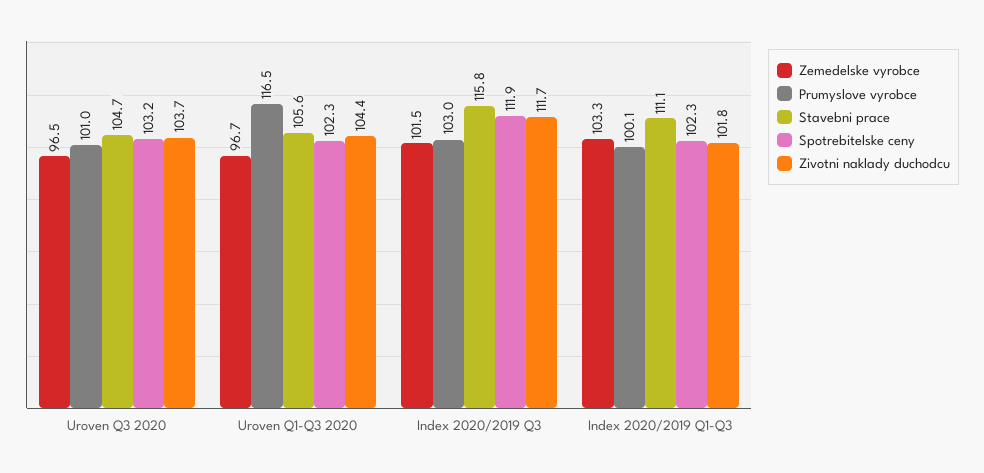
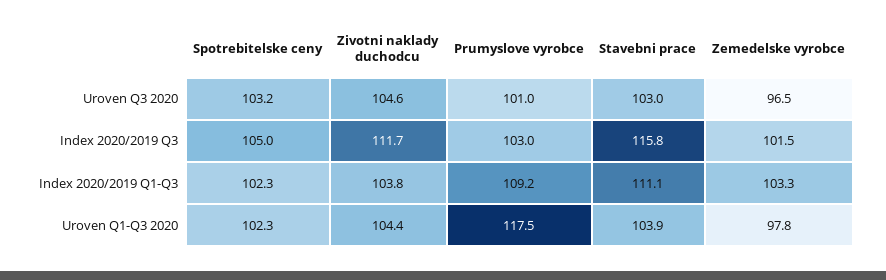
Stavebni prace, Uroven Q3 2020: 104.7 -> 103
Zivotni naklady duchodcu, Uroven Q3 2020: 103.7 -> 104.6
Zemedelske vyrobce, Uroven Q1-Q3 2020: 96.7 -> 97.8
Prumyslove vyrobce, Uroven Q1-Q3 2020: 116.5 -> 117.5
Stavebni prace, Uroven Q1-Q3 2020: 105.6 -> 103.9
Spotrebitelske ceny, Index 2020/2019 Q3: 111.9 -> 105
Prumyslove vyrobce, Index 2020/2019 Q1-Q3: 100.1 -> 109.2
Zivotni naklady duchodcu, Index 2020/2019 Q1-Q3: 101.8 -> 103.8

